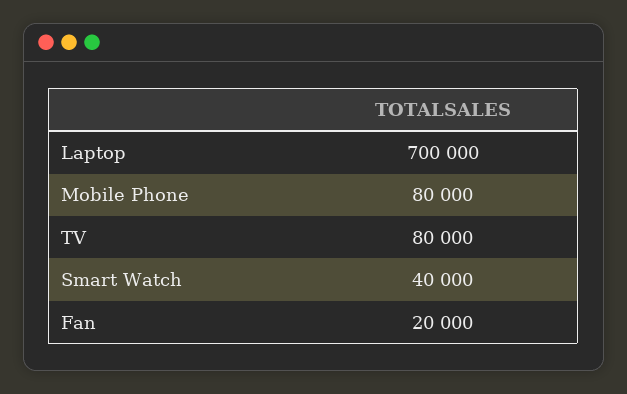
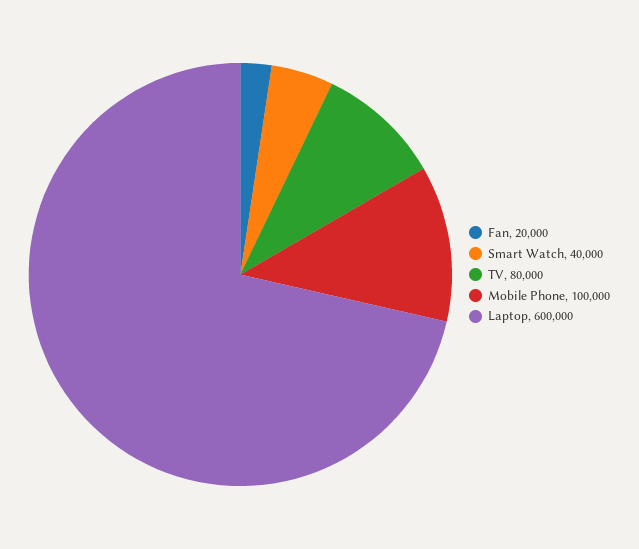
Laptop: 700000 -> 600000
Mobile Phone: 80000 -> 100000

